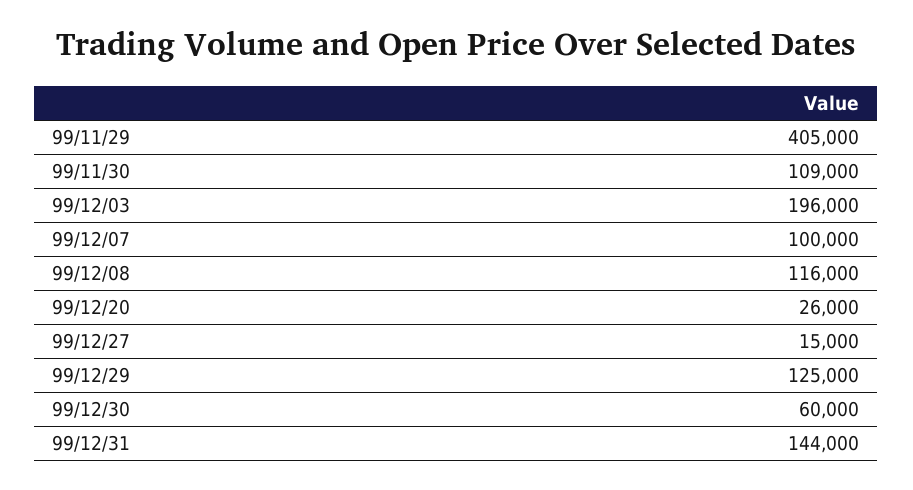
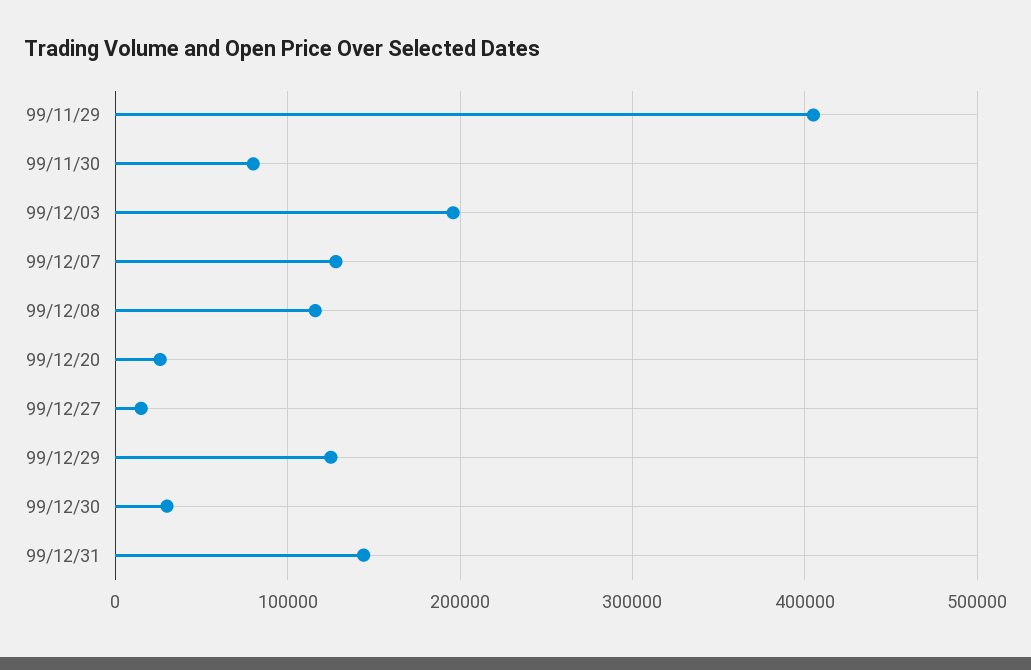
99/11/30: 109000 -> 80000
99/12/07: 100000 -> 130000
99/12/30: 60000 -> 30000

